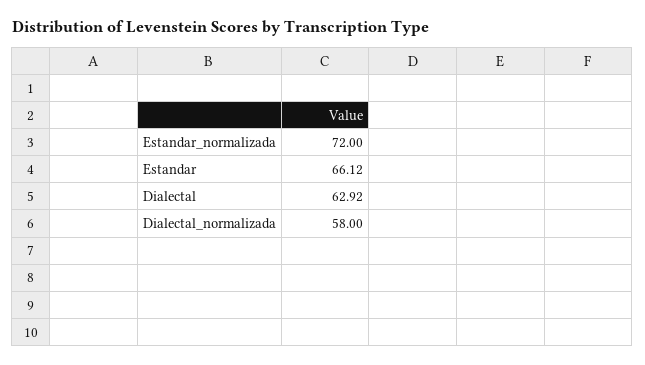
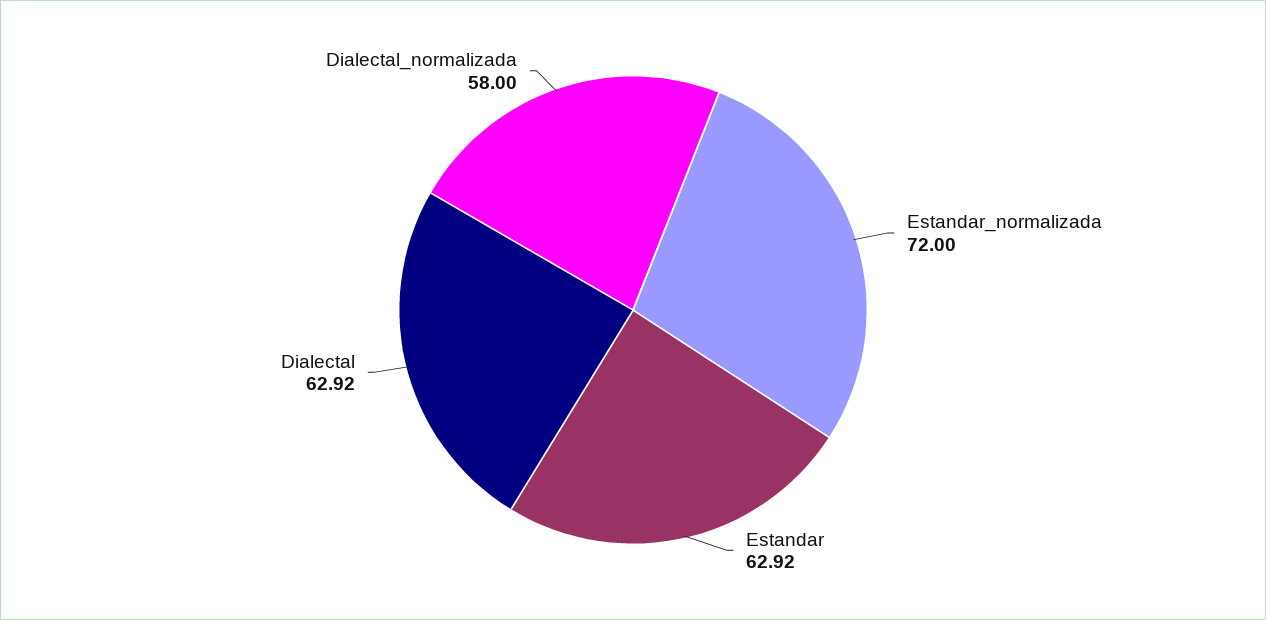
Estandar: 66.12 -> 62.92

